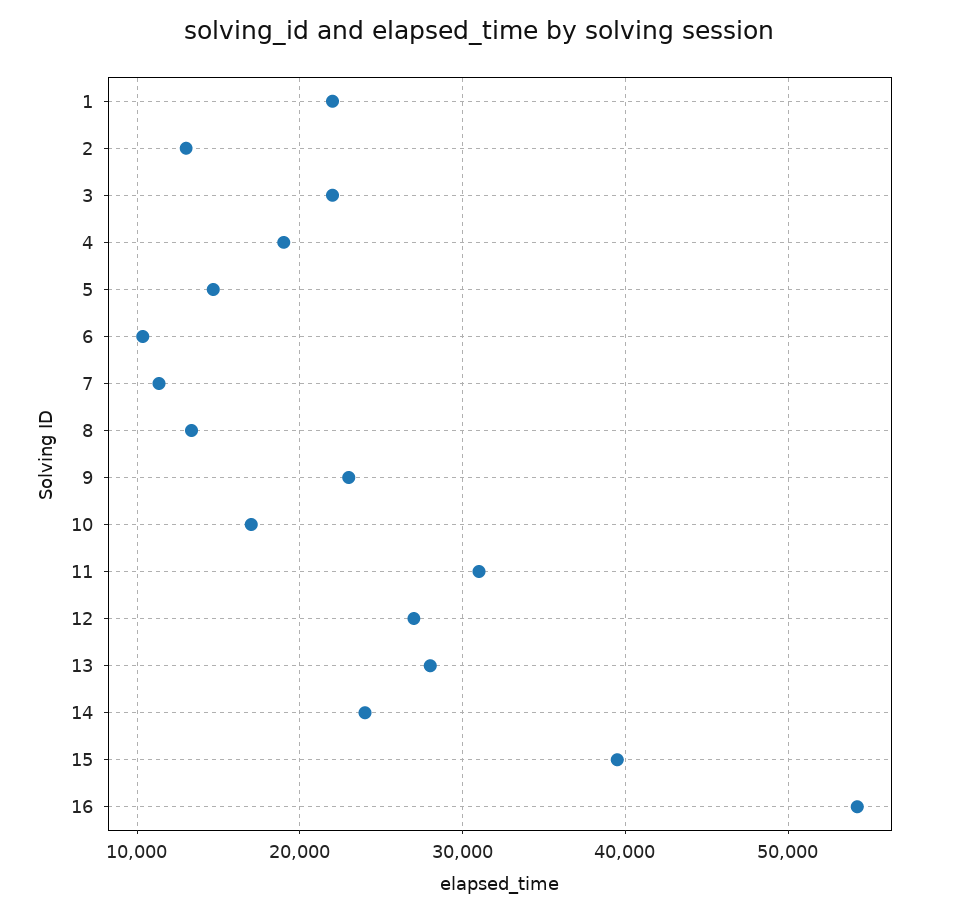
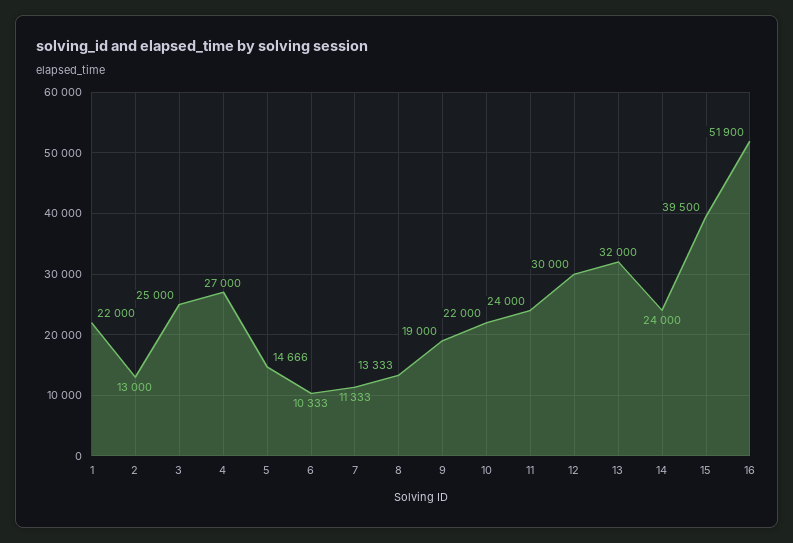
3: 22000 -> 25000
4: 19000 -> 27000
9: 23000 -> 19000
10: 17000 -> 22000
11: 31000 -> 24000
12: 27000 -> 30000
13: 28000 -> 32000
16: 54000 -> 51900

